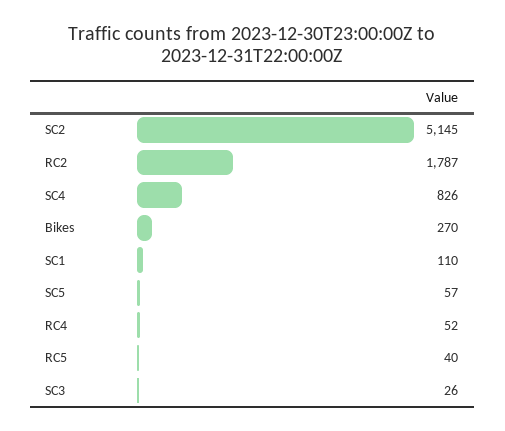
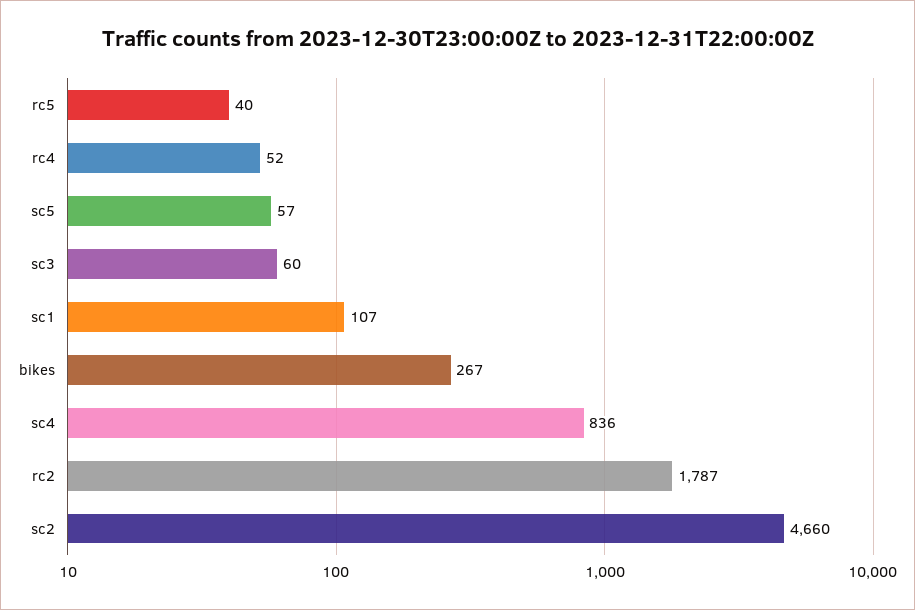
SC2: 5145 -> 4660
SC4: 826 -> 836
Bikes: 270 -> 267
SC1: 110 -> 107
SC3: 26 -> 60

